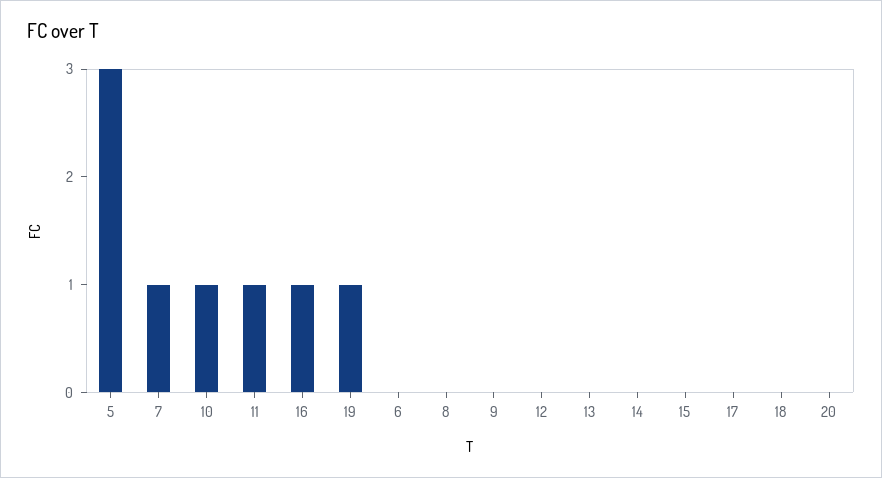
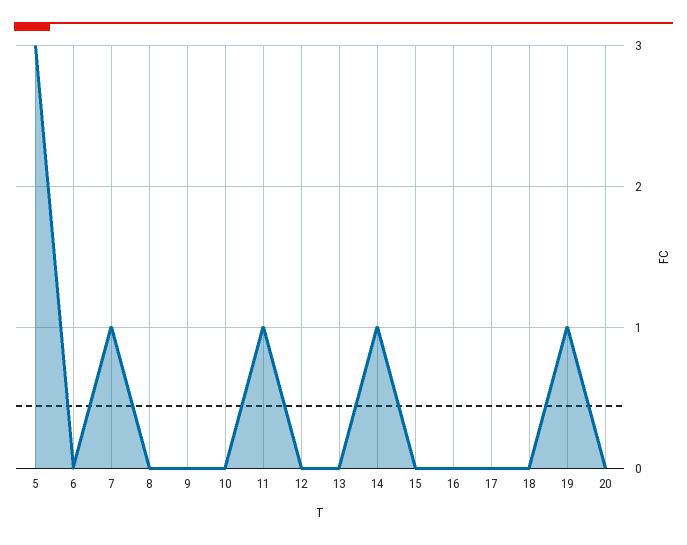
10: 1 -> 0
16: 1 -> 0
14: 0 -> 1

